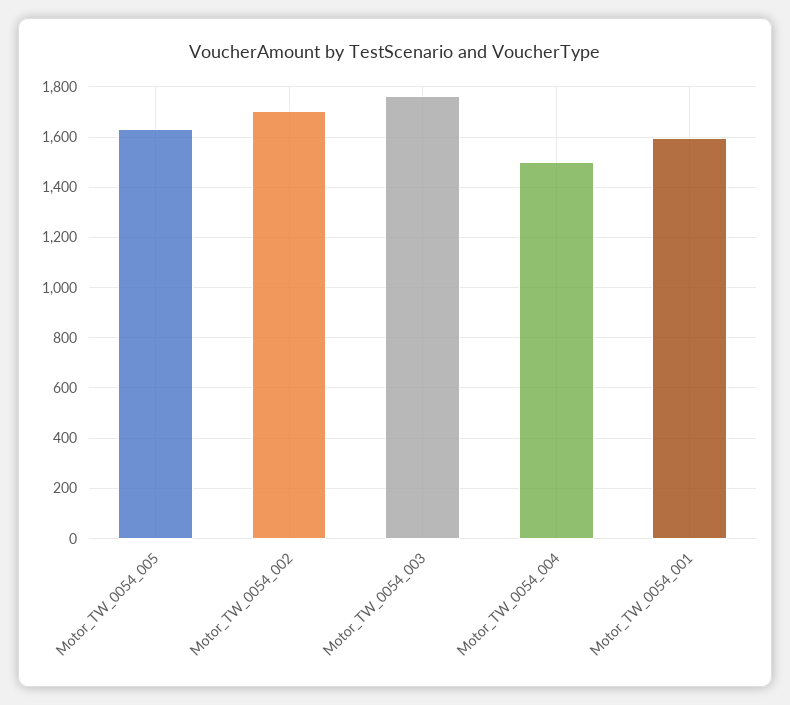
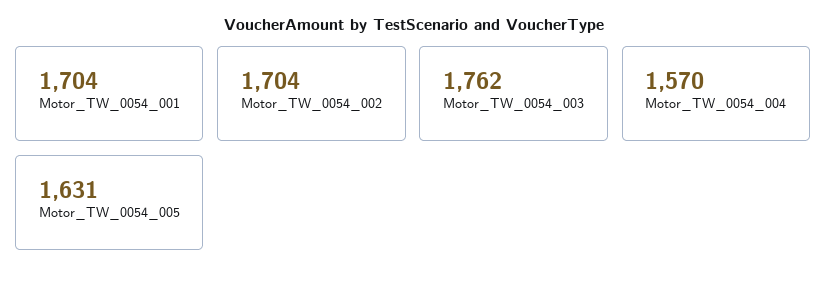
Motor_TW_0054_004: 1500 -> 1570
Motor_TW_0054_001: 1600 -> 1704

